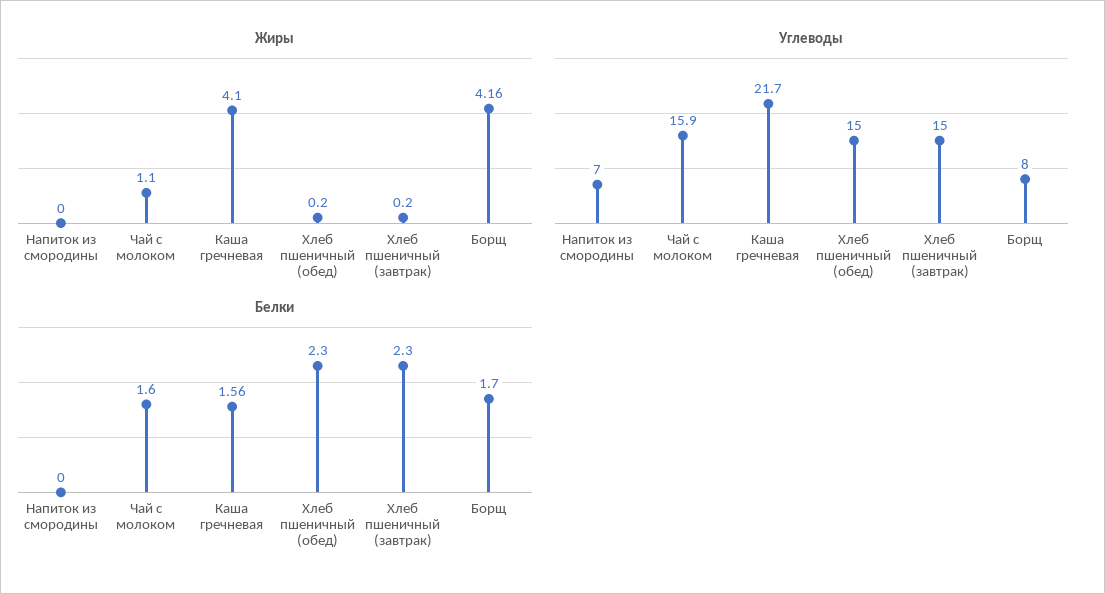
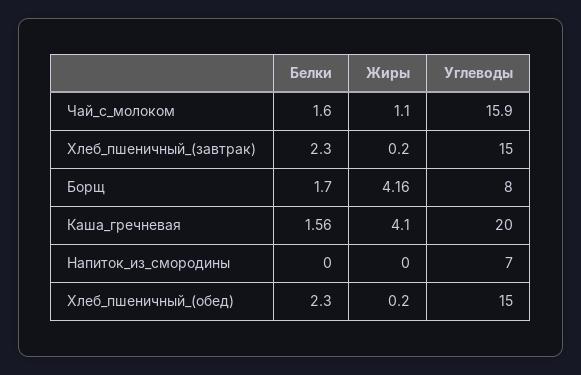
Углеводы, Каша гречневая: 21.7 -> 20

